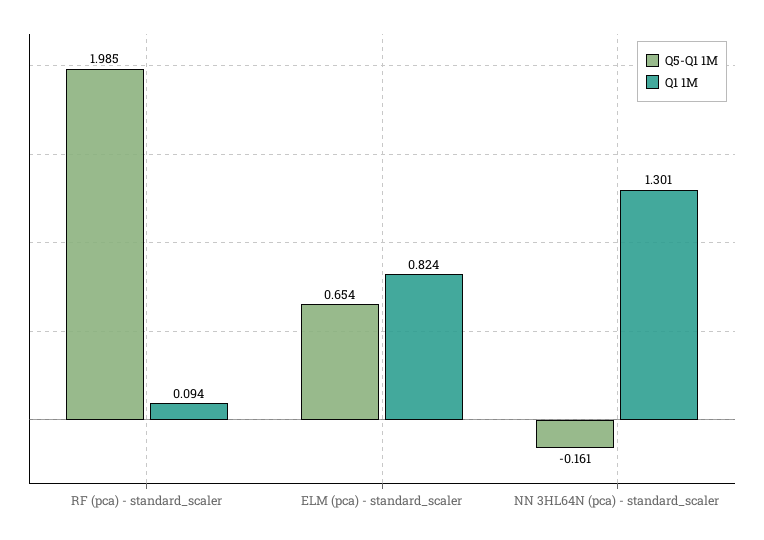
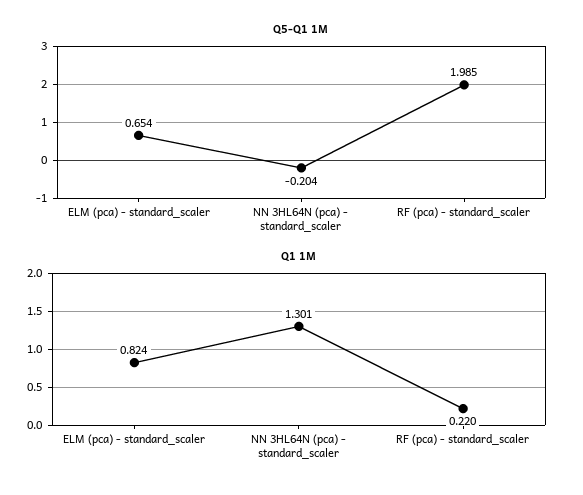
Q1 1M, RF (pca) - standard_scaler: 0.094 -> 0.22
Q5-Q1 1M, NN 3HL64N (pca) - standard_scaler: -0.161 -> -0.204

